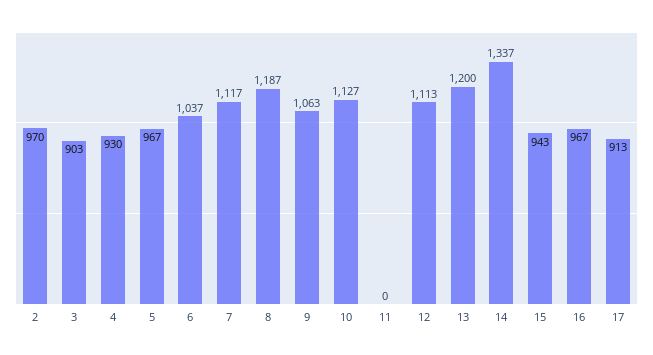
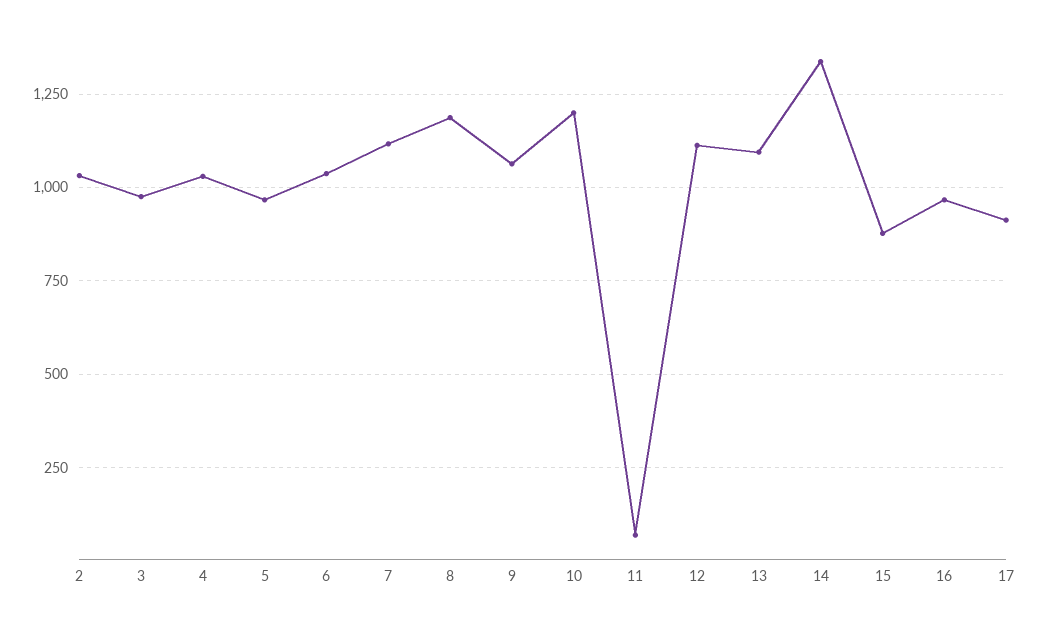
2: 970 -> 1025
3: 903 -> 975
4: 930 -> 1025
10: 1127 -> 1200
11: 0 -> 75
13: 1200 -> 1100
15: 943 -> 875

